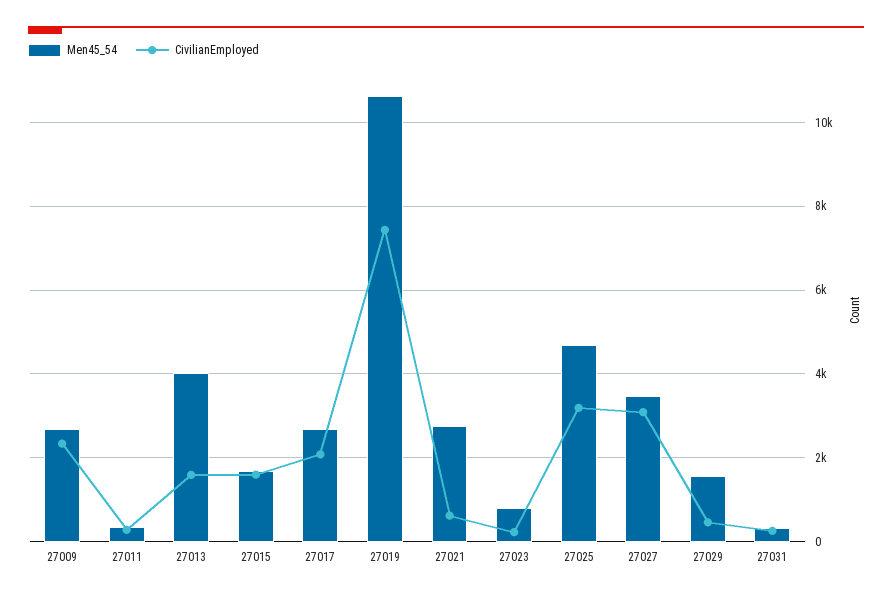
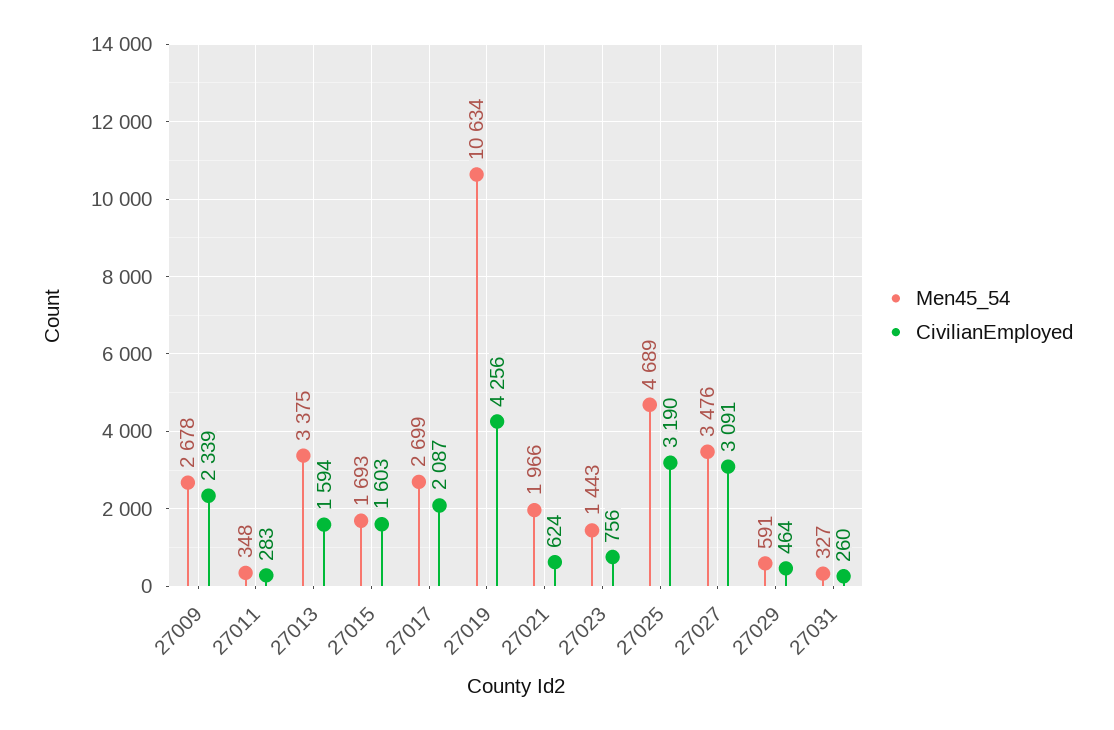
Men45_54, 27013: 4000 -> 3375
CivilianEmployed, 27019: 7400 -> 4256
Men45_54, 27021: 2800 -> 1966
Men45_54, 27023: 800 -> 1443
CivilianEmployed, 27023: 200 -> 756
Men45_54, 27029: 1600 -> 591

